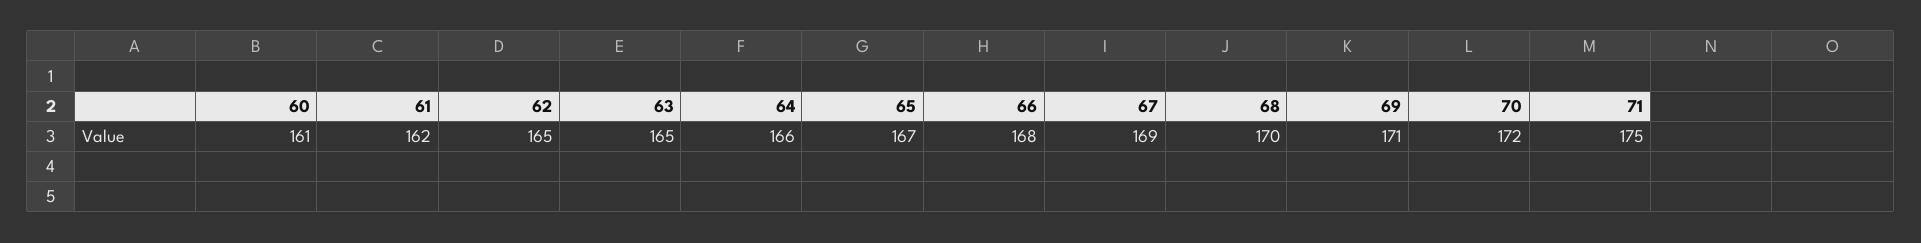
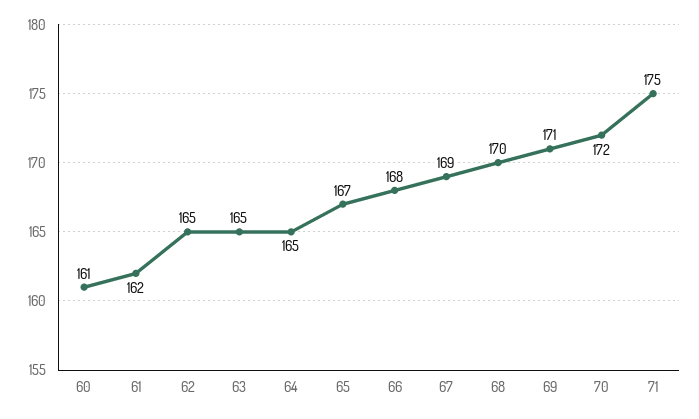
64: 166 -> 165

